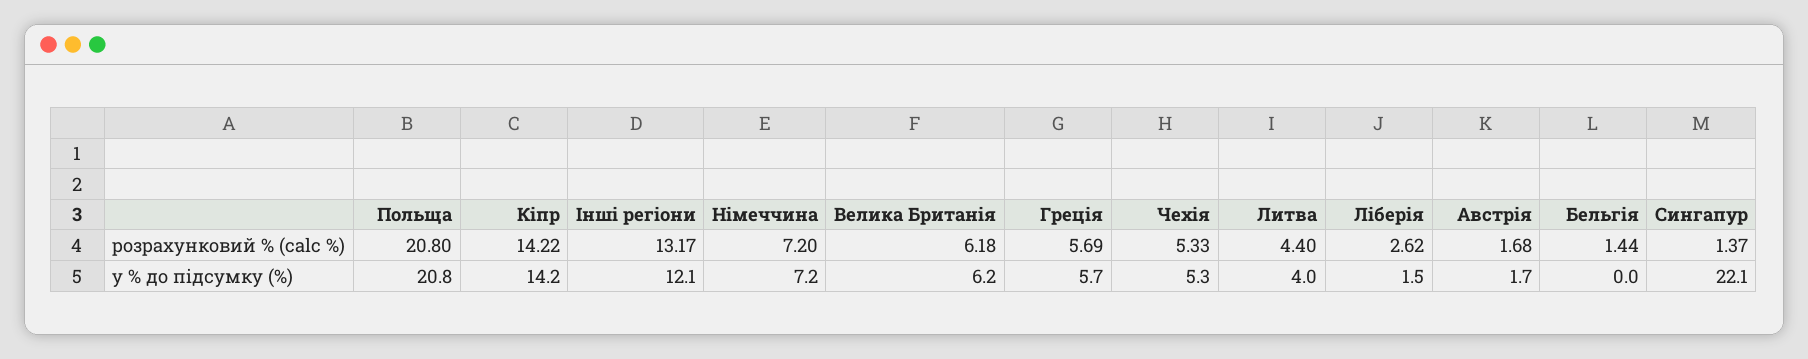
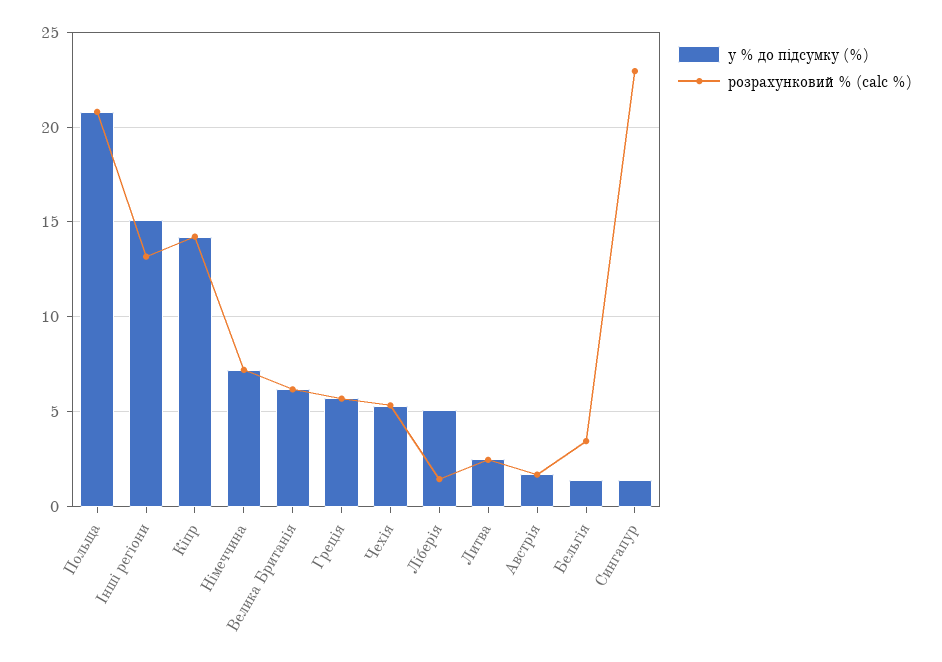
розрахунковий % (calc %), Литва: 4.4 -> 2.5
розрахунковий % (calc %), Ліберія: 2.62 -> 1.5
розрахунковий % (calc %), Бельгія: 1.44 -> 3.5
розрахунковий % (calc %), Сингапур: 1.37 -> 23
у % до підсумку (%), Інші регіони: 12.1 -> 15
у % до підсумку (%), Литва: 4 -> 2.5
у % до підсумку (%), Ліберія: 1.5 -> 5
у % до підсумку (%), Бельгія: 0 -> 1.5
у % до підсумку (%), Сингапур: 22.1 -> 1.5

